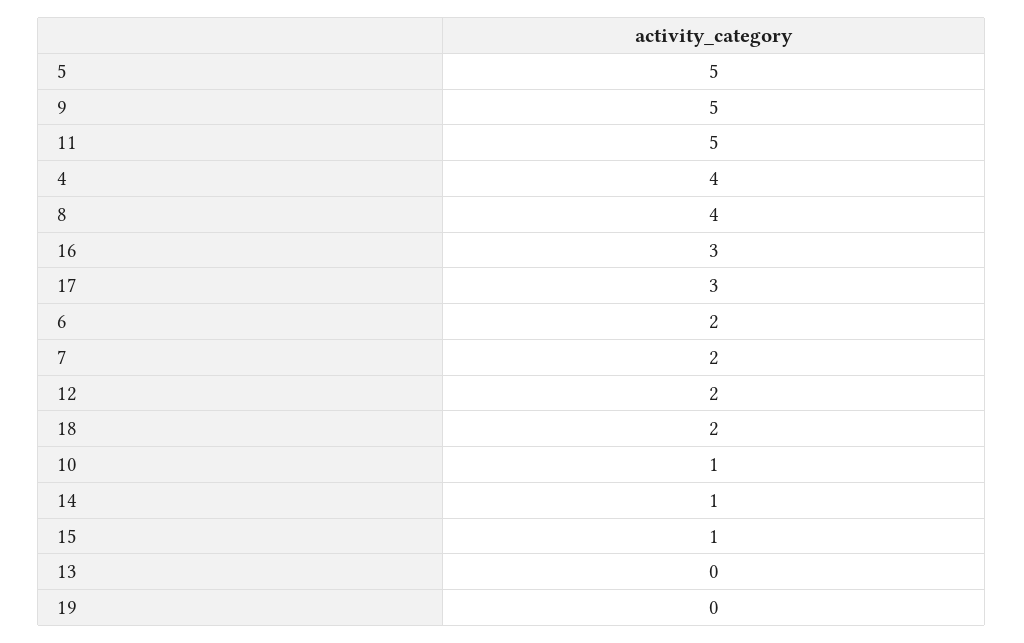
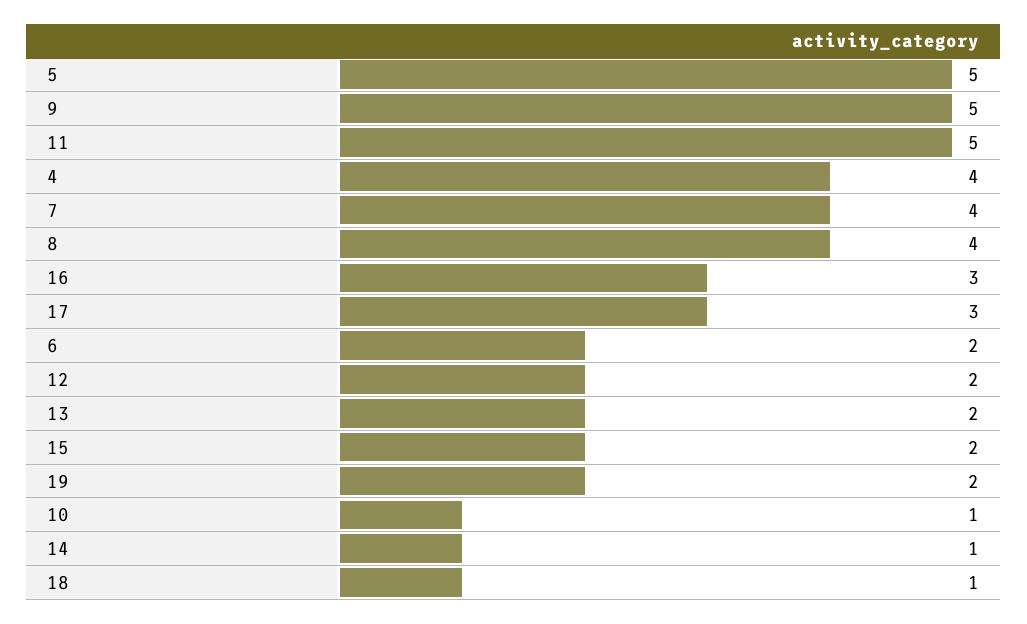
7: 2 -> 4
18: 2 -> 1
15: 1 -> 2
13: 0 -> 2
19: 0 -> 2

